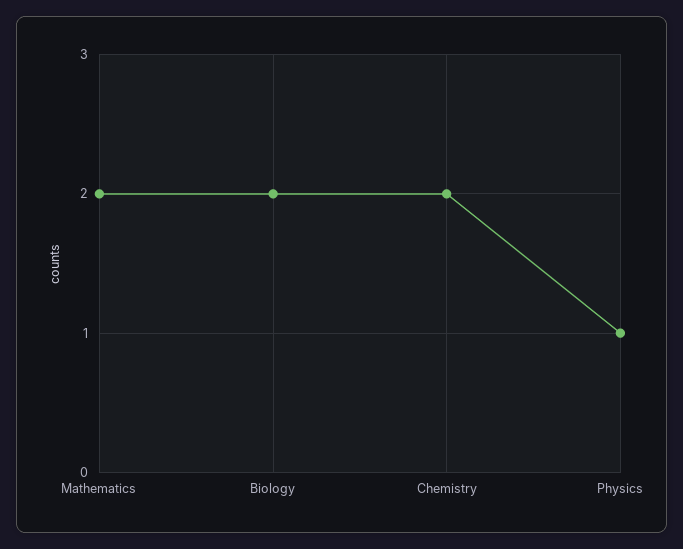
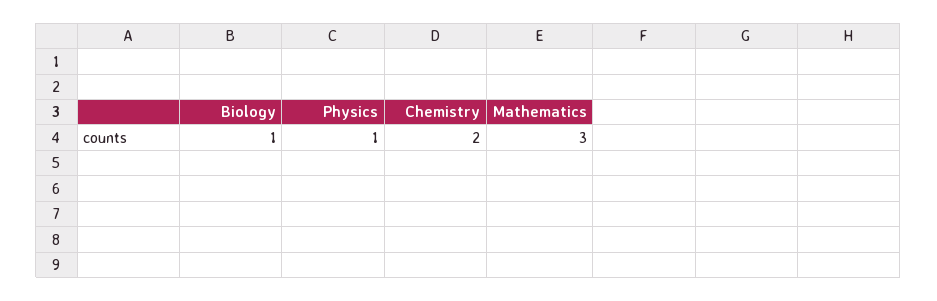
Mathematics: 2 -> 3
Biology: 2 -> 1

